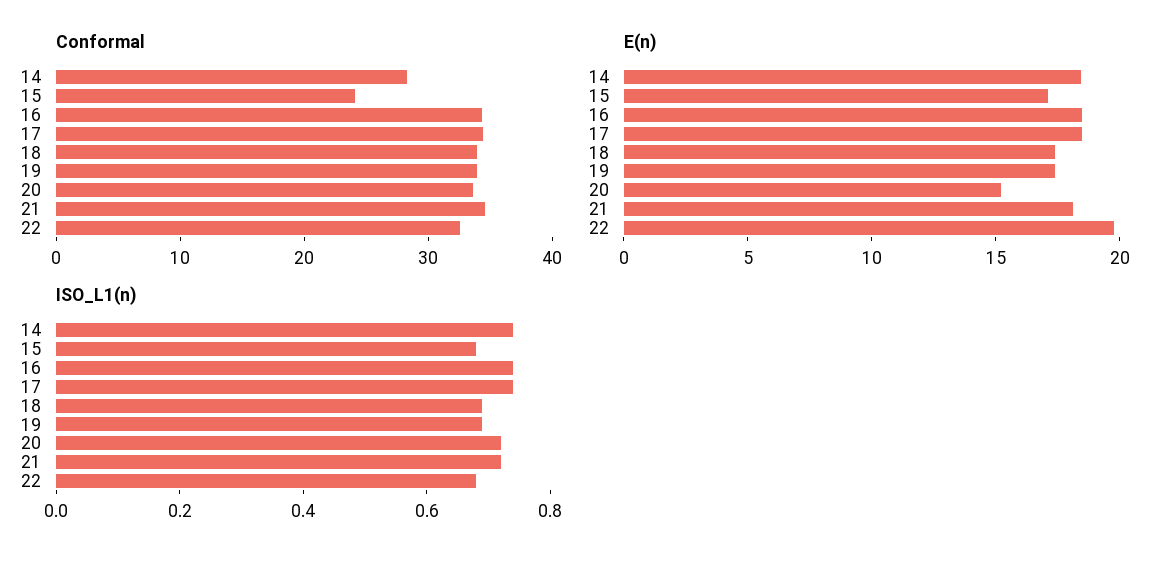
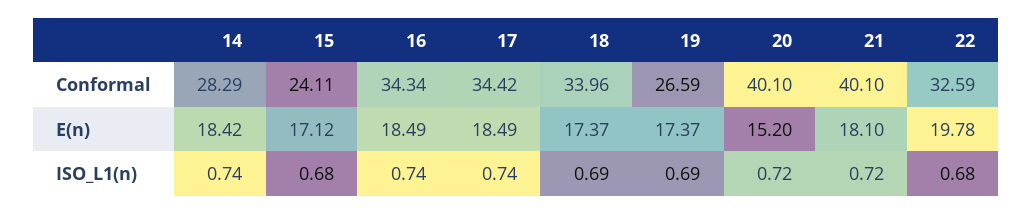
Conformal, 19: 34 -> 26.59
Conformal, 20: 34 -> 40.1
Conformal, 21: 34 -> 40.1

